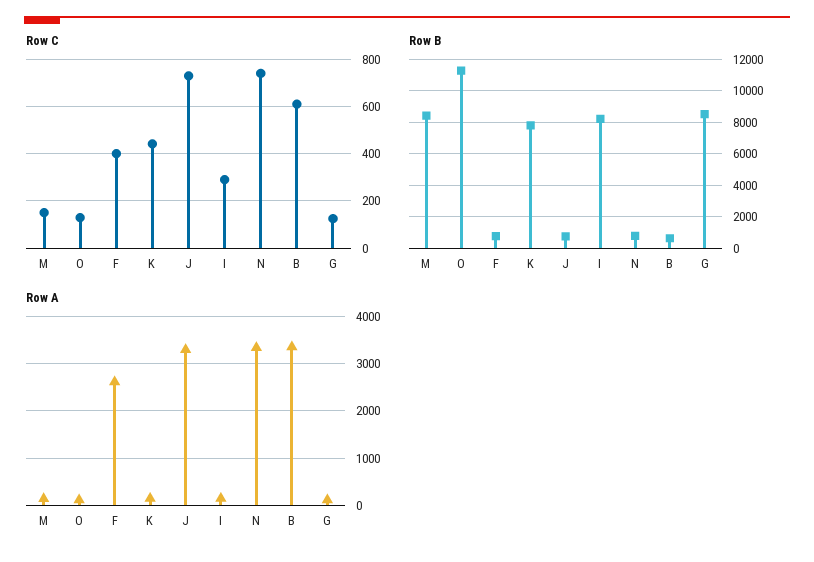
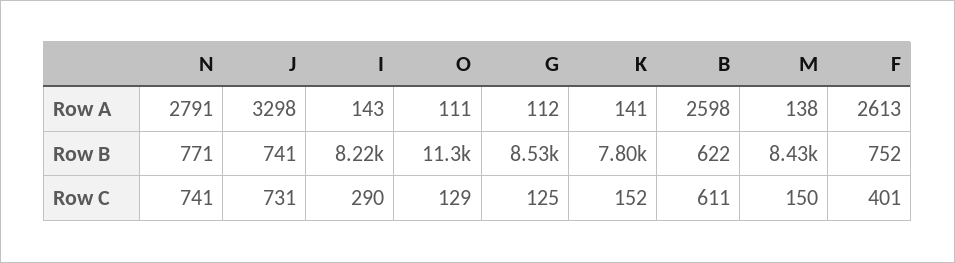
Row C, K: 450 -> 152
Row A, N: 3400 -> 2791
Row A, B: 3400 -> 2598

